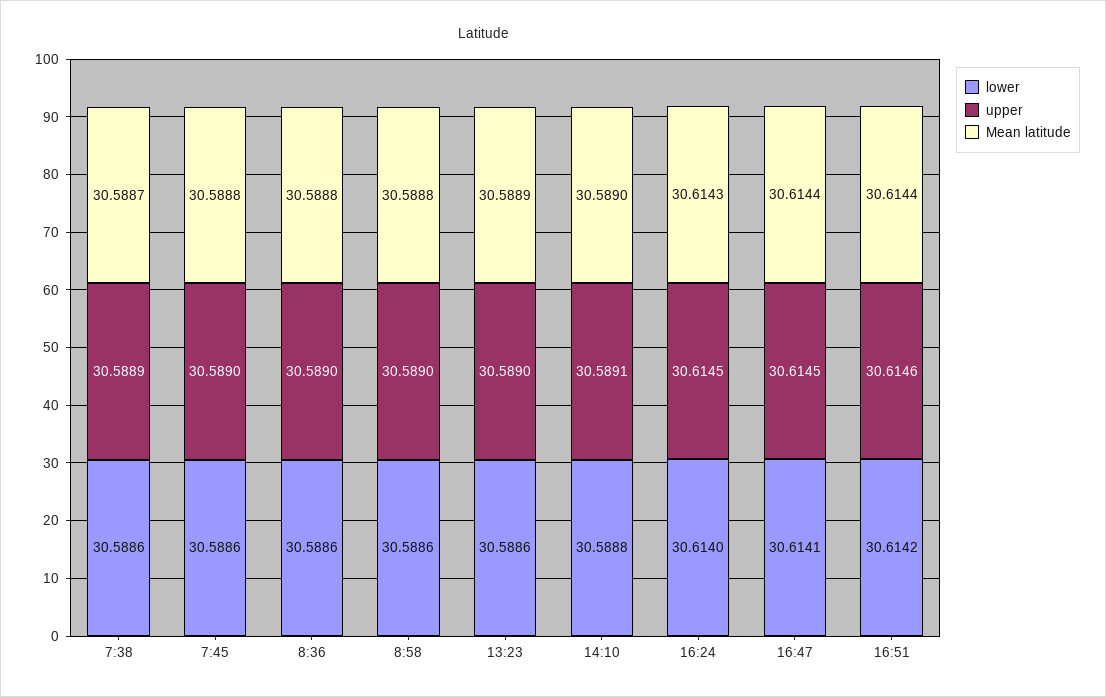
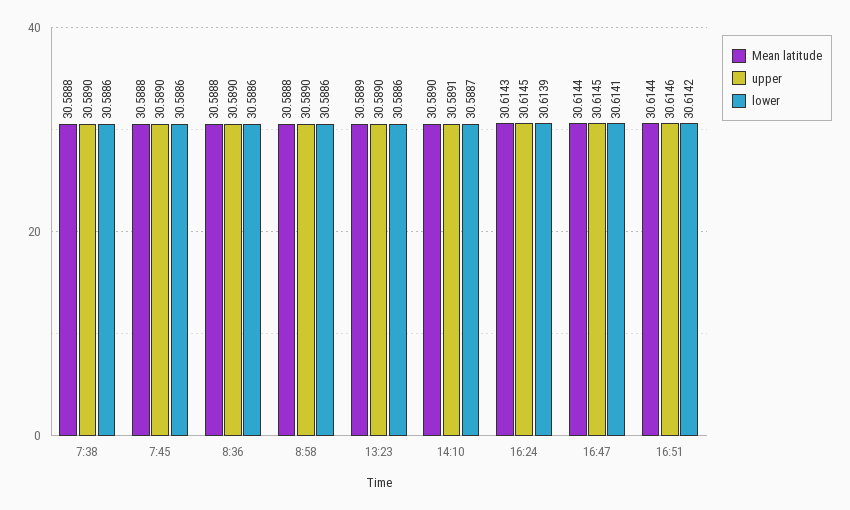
upper, 7:38: 30.5889 -> 30.589
Mean latitude, 7:38: 30.5887 -> 30.5888
lower, 14:10: 30.5888 -> 30.5887
lower, 16:24: 30.614 -> 30.6139

